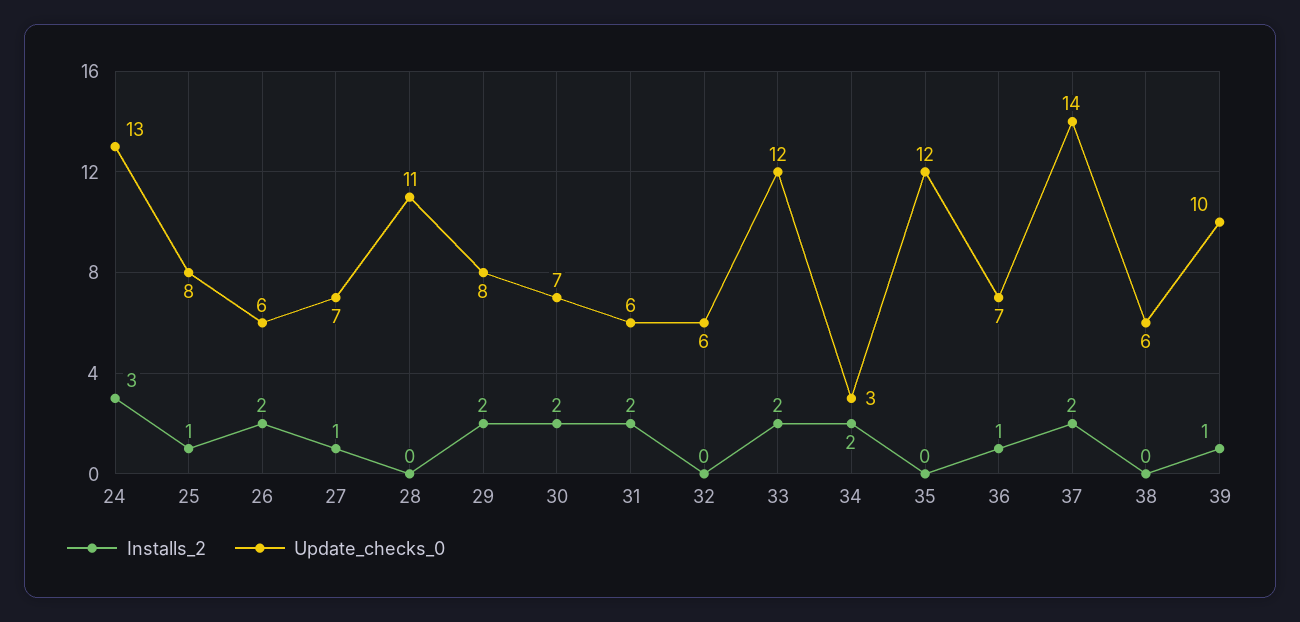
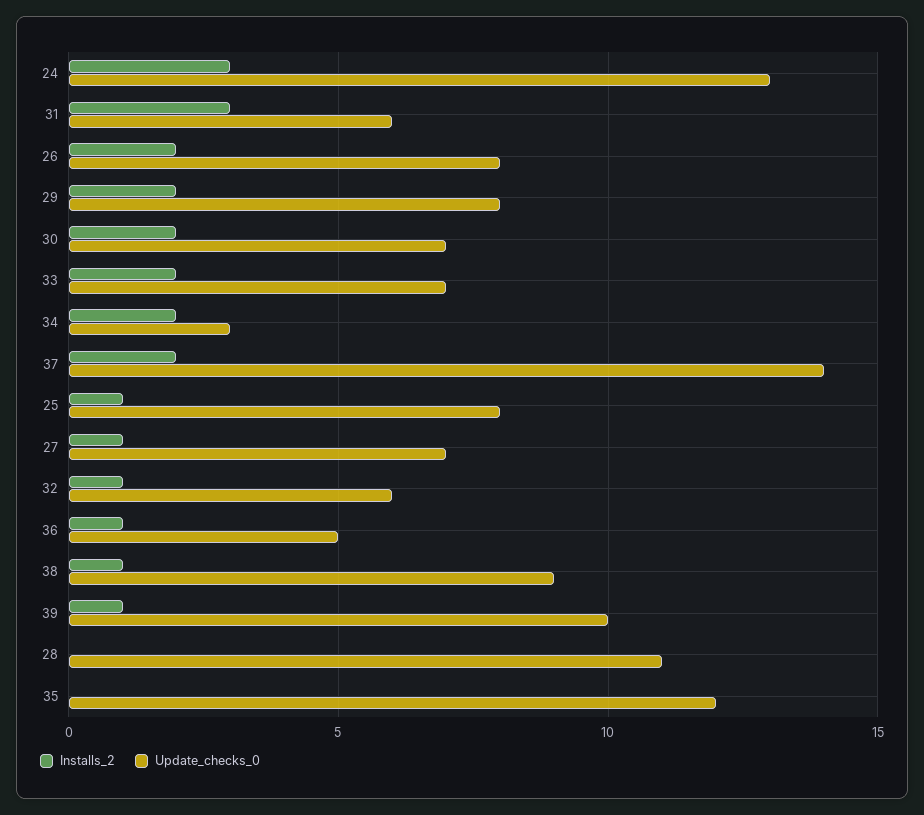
Update_checks_0, 26: 6 -> 8
Installs_2, 31: 2 -> 3
Installs_2, 32: 0 -> 1
Update_checks_0, 33: 12 -> 7
Update_checks_0, 36: 7 -> 5
Installs_2, 38: 0 -> 1
Update_checks_0, 38: 6 -> 9

